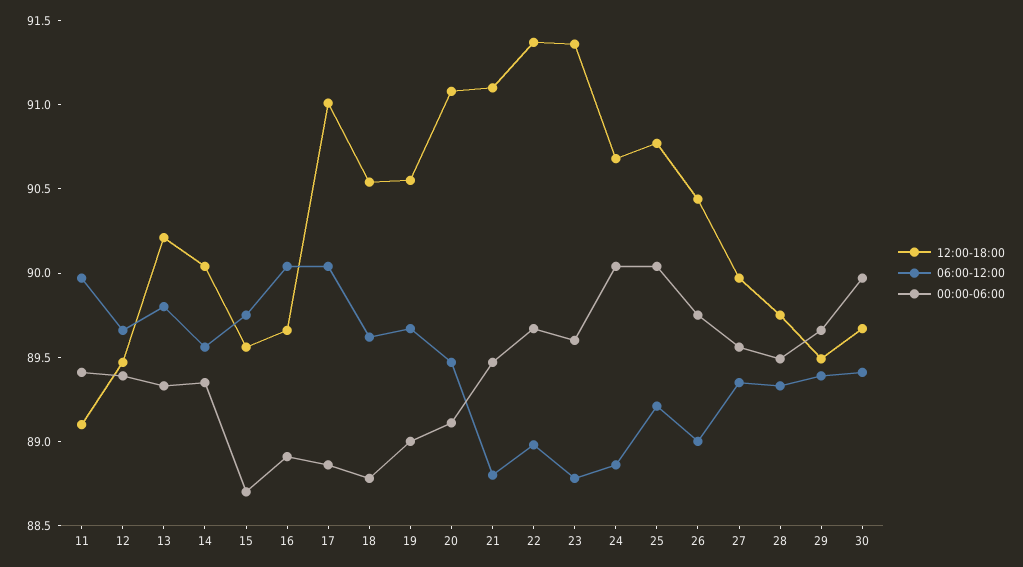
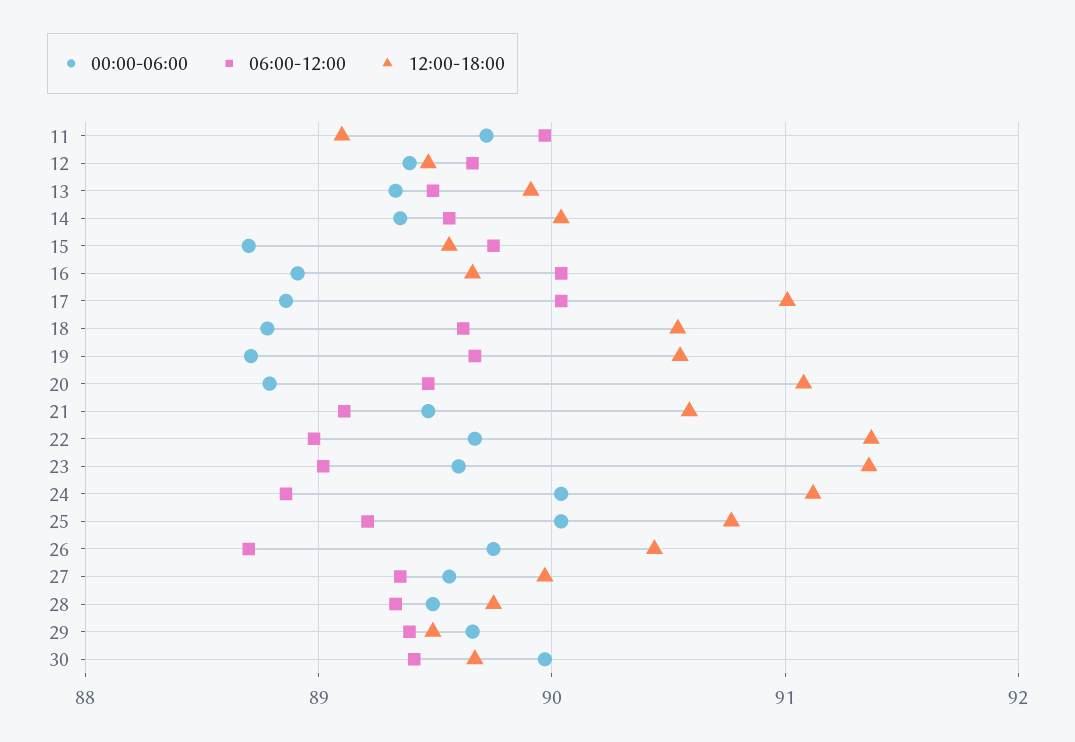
00:00-06:00, 11: 89.4 -> 89.7
12:00-18:00, 13: 90.2 -> 89.9
06:00-12:00, 13: 89.8 -> 89.5
00:00-06:00, 19: 89 -> 88.7
00:00-06:00, 20: 89.1 -> 88.8
12:00-18:00, 21: 91.1 -> 90.6
06:00-12:00, 21: 88.8 -> 89.1
06:00-12:00, 23: 88.8 -> 89
12:00-18:00, 24: 90.7 -> 91.1
06:00-12:00, 26: 89 -> 88.7

